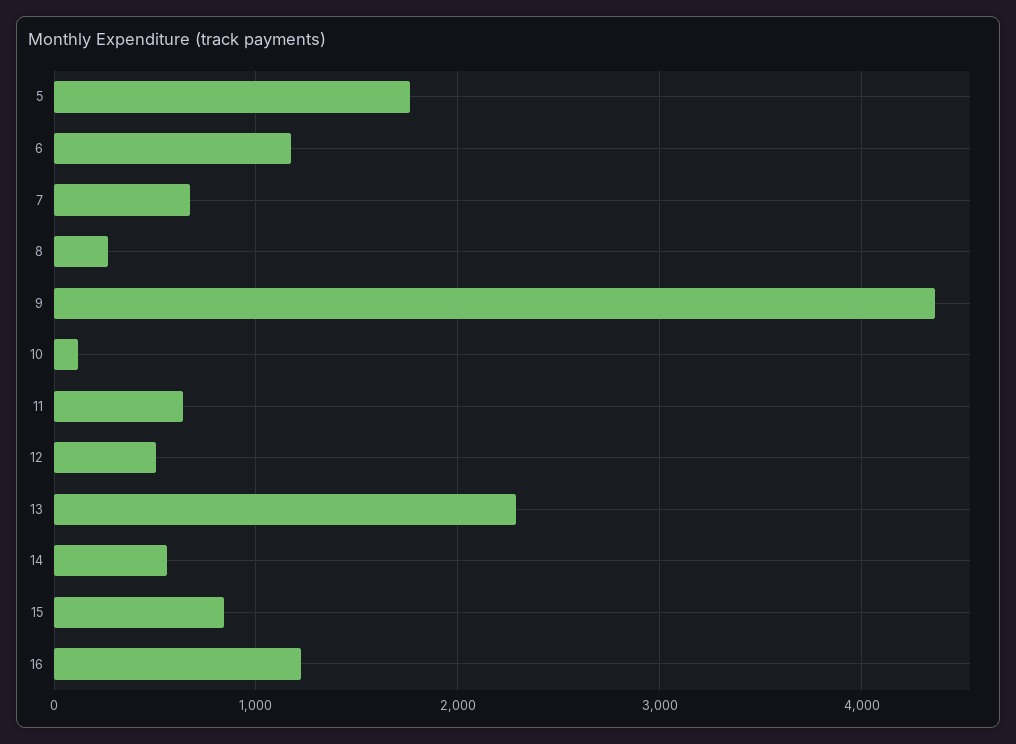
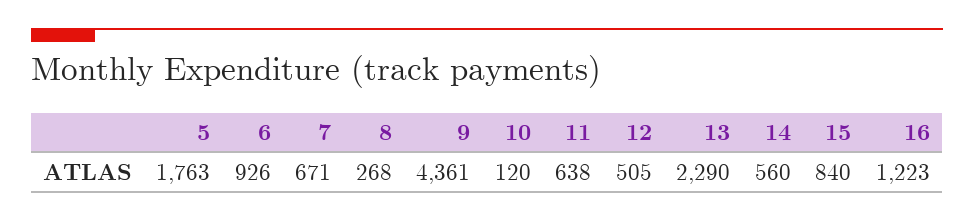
6: 1200 -> 926

